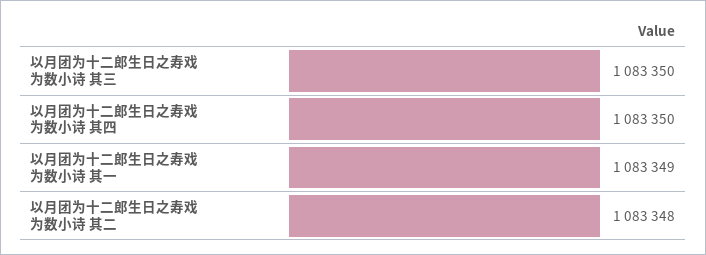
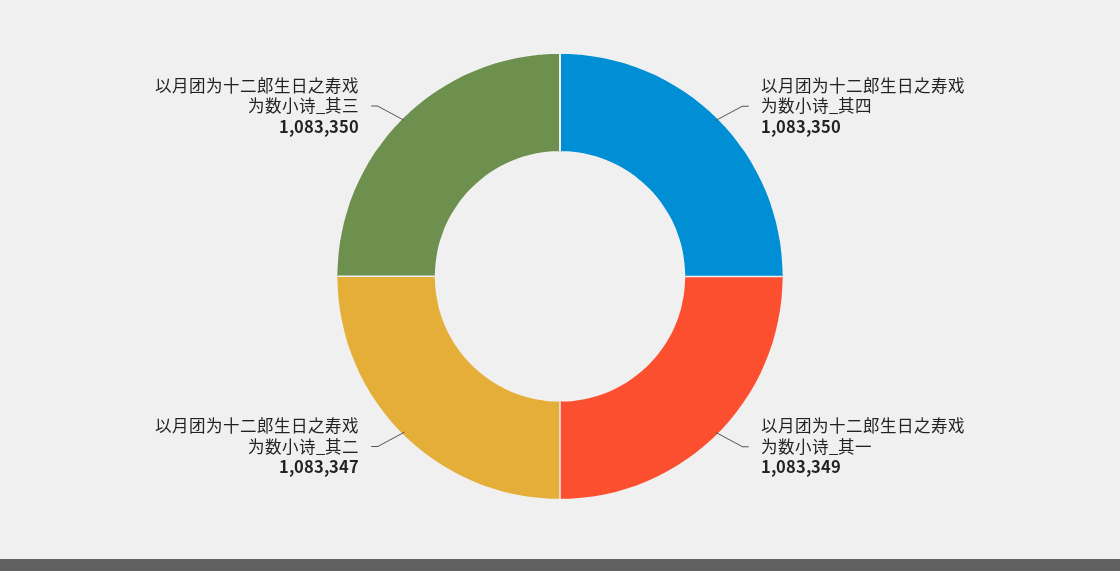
以月团为十二郎生日之寿戏为数小诗 其二: 1083348 -> 1083347

